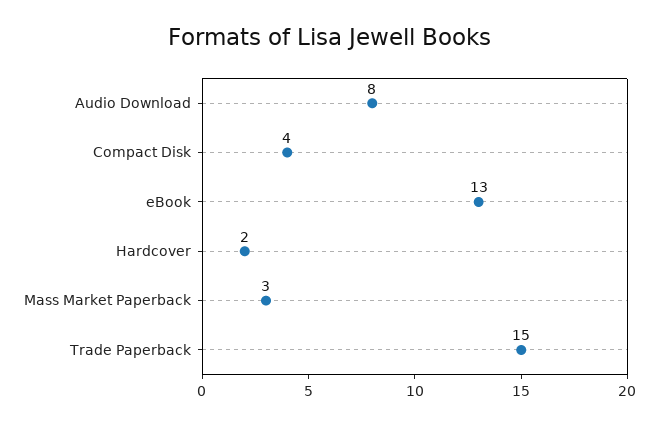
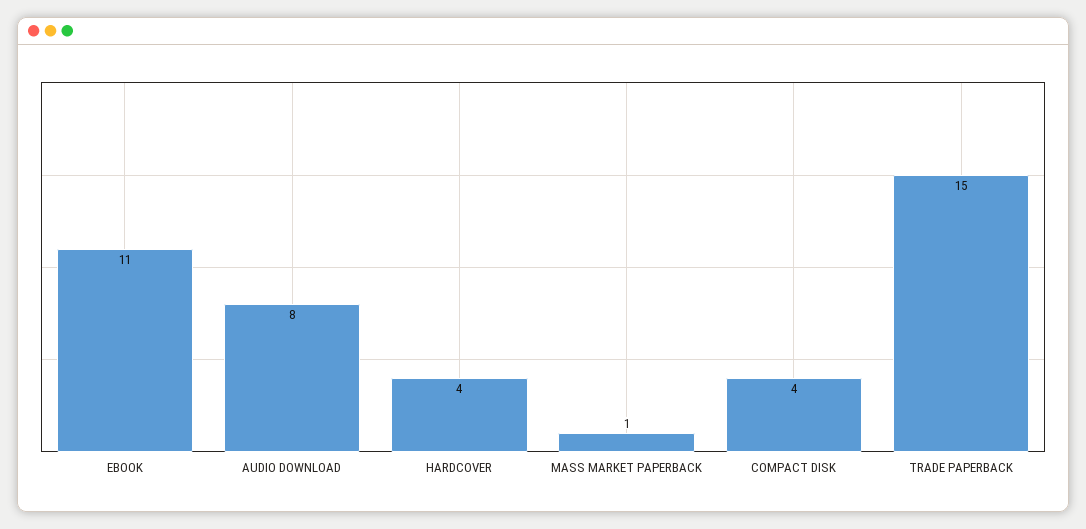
eBook: 13 -> 11
Hardcover: 2 -> 4
Mass Market Paperback: 3 -> 1

